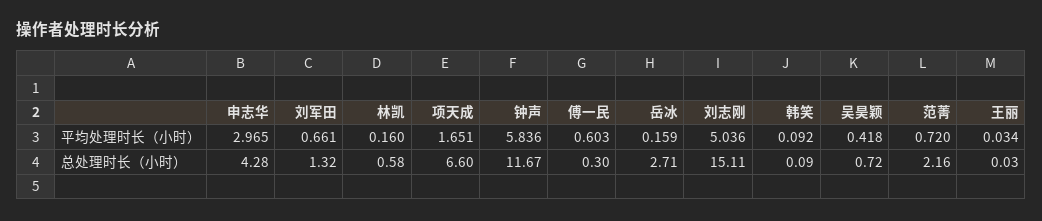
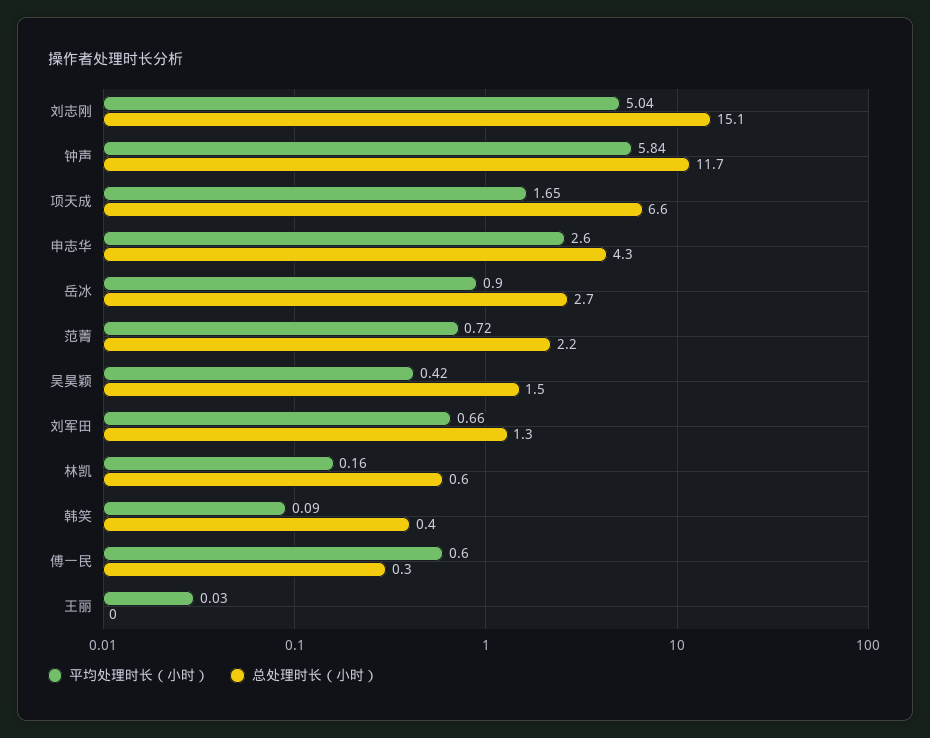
平均处理时长（小时）, 申志华: 2.965 -> 2.6
平均处理时长（小时）, 岳冰: 0.159 -> 0.9
总处理时长（小时）, 韩笑: 0.09 -> 0.4
总处理时长（小时）, 吴昊颖: 0.72 -> 1.5

